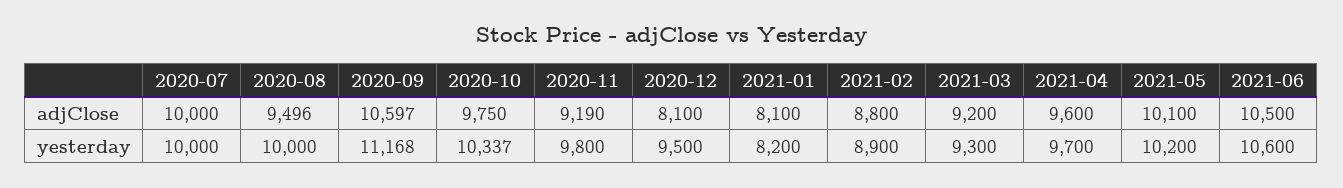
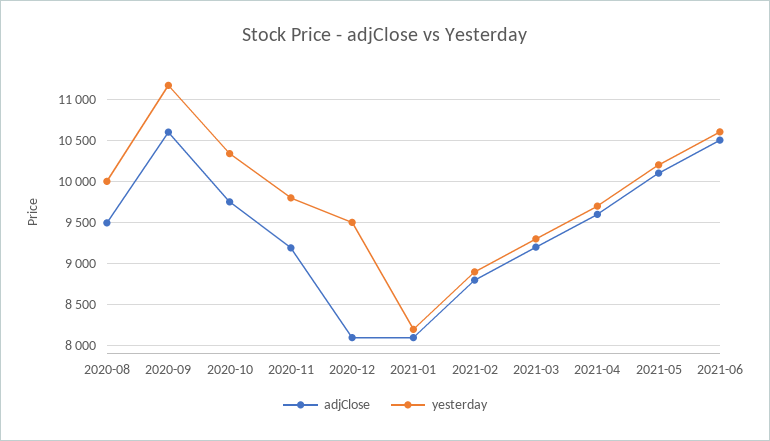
adjClose, 2020-07: 10000 -> none
yesterday, 2020-07: 10000 -> none

